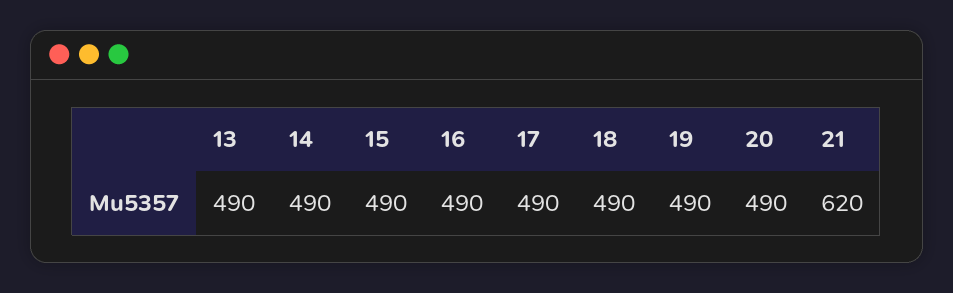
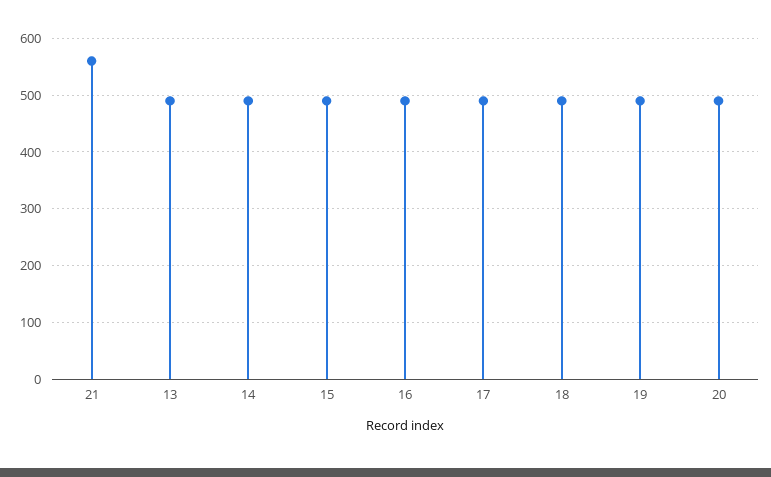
21: 620 -> 560

